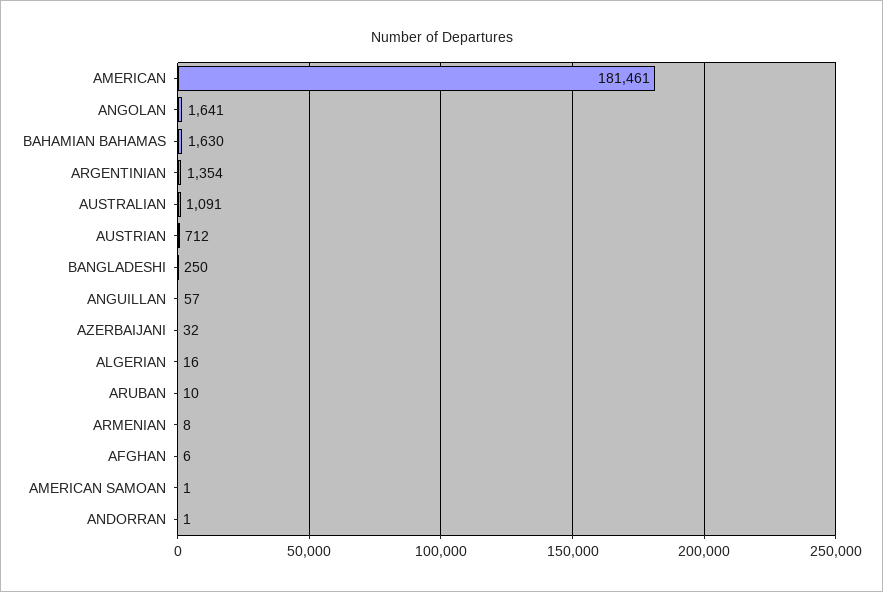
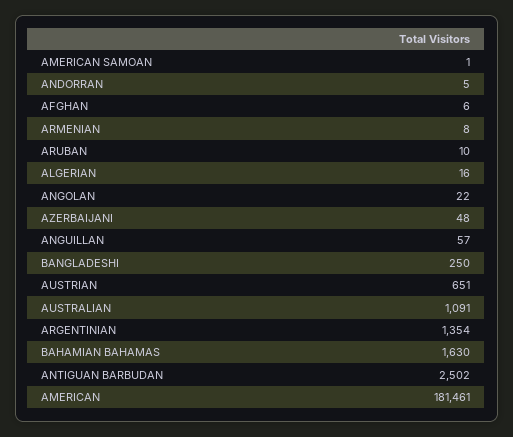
ANGOLAN: 1641 -> 22
AUSTRIAN: 712 -> 651
AZERBAIJANI: 32 -> 48
ANDORRAN: 1 -> 5
ANTIGUAN BARBUDAN: none -> 2502

